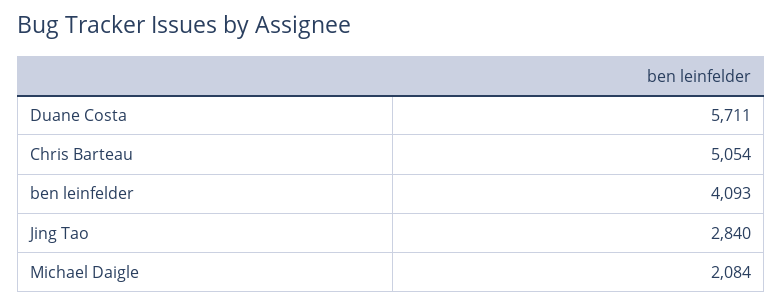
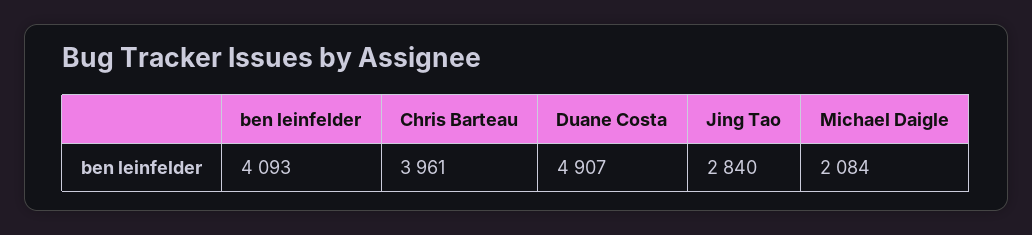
Duane Costa: 5711 -> 4907
Chris Barteau: 5054 -> 3961

